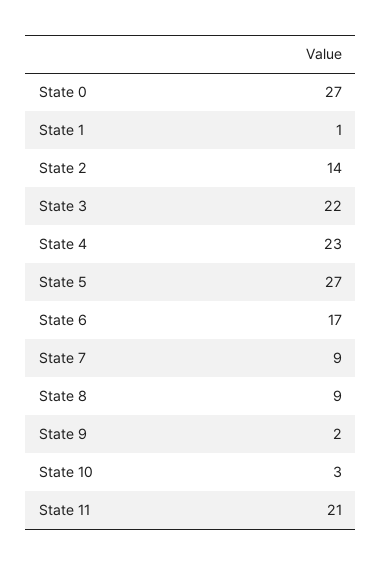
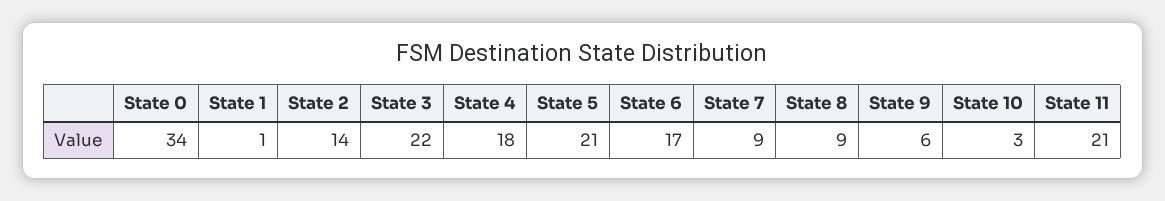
State 0: 27 -> 34
State 4: 23 -> 18
State 5: 27 -> 21
State 9: 2 -> 6

